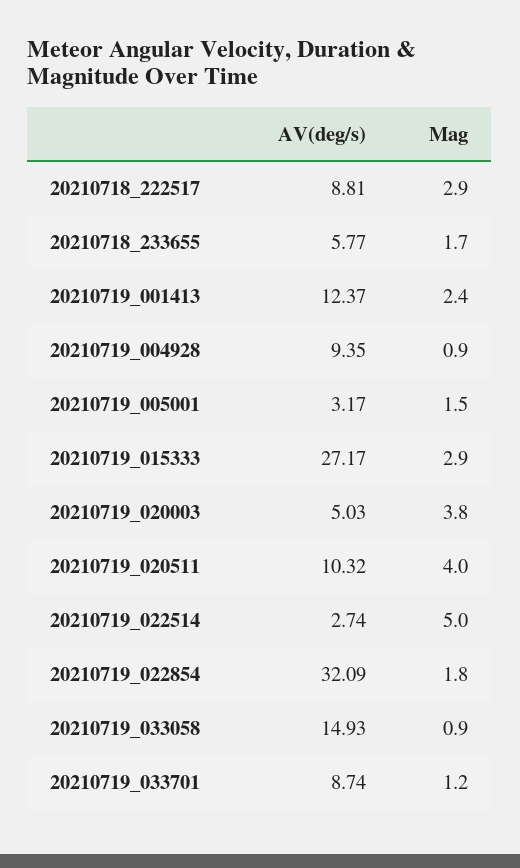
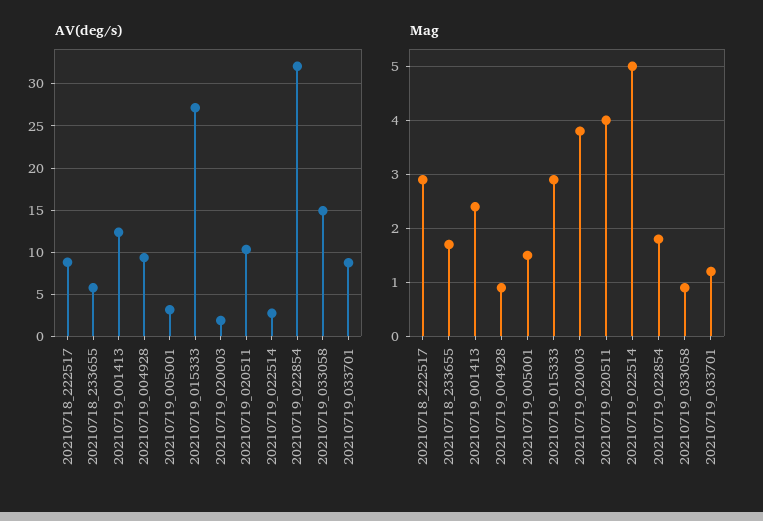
AV(deg/s), 20210719_020003: 5.03 -> 2

